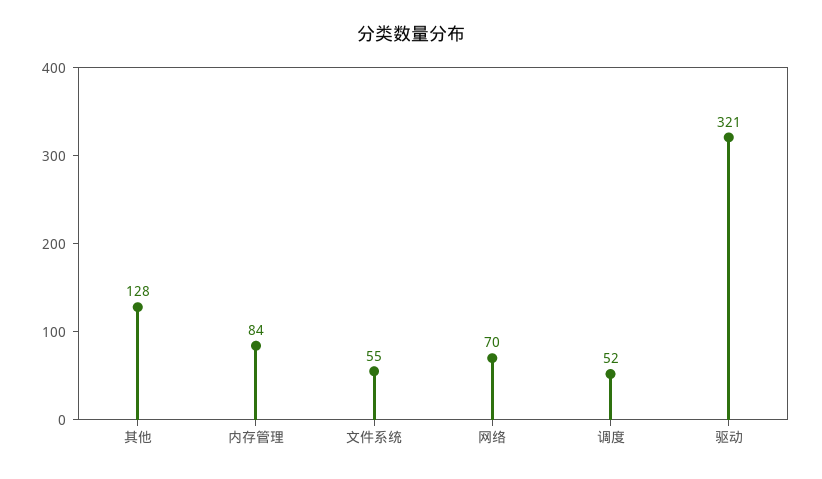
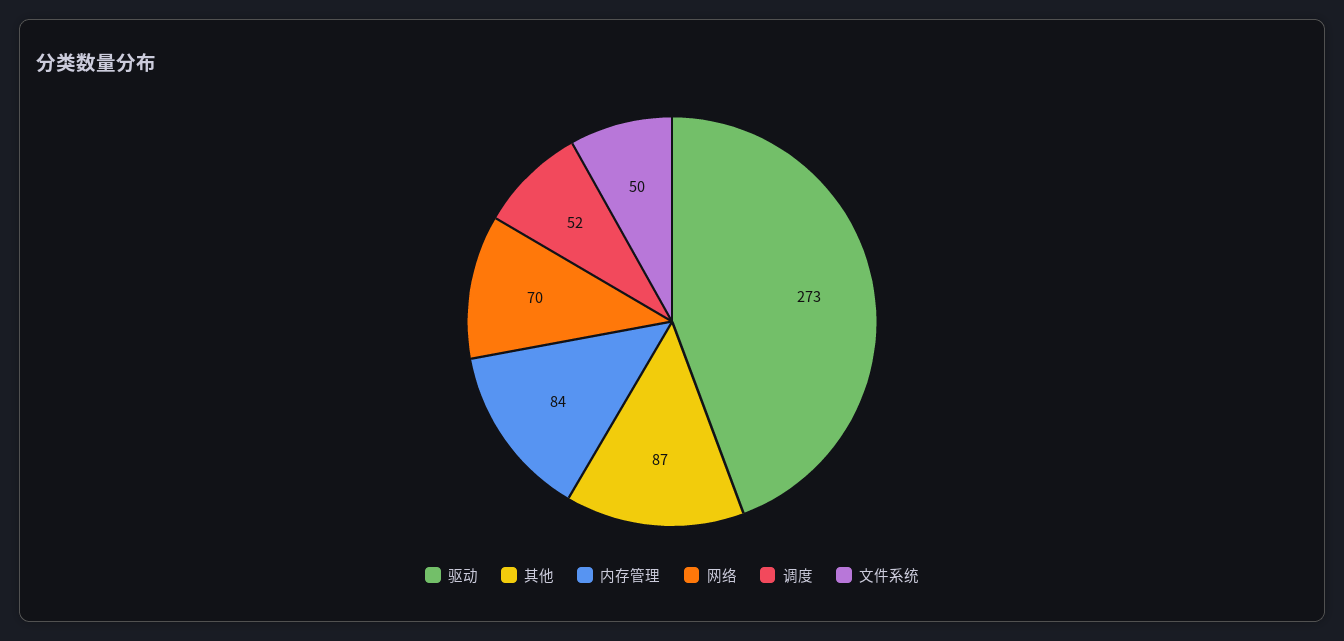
其他: 128 -> 87
文件系统: 55 -> 50
驱动: 321 -> 273

